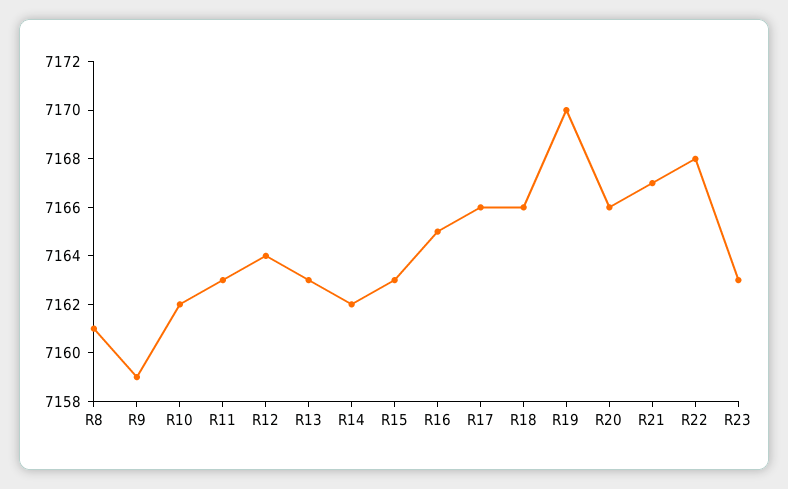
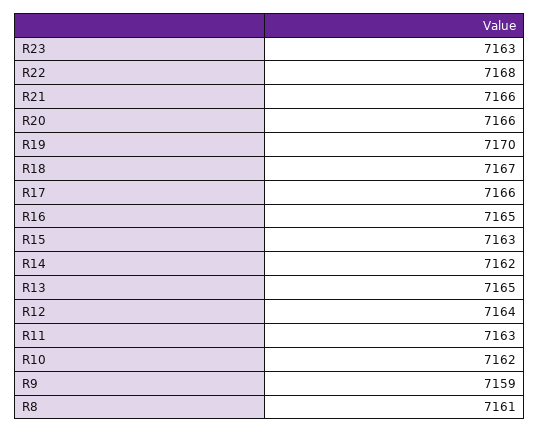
R13: 7163 -> 7165
R18: 7166 -> 7167
R21: 7167 -> 7166

